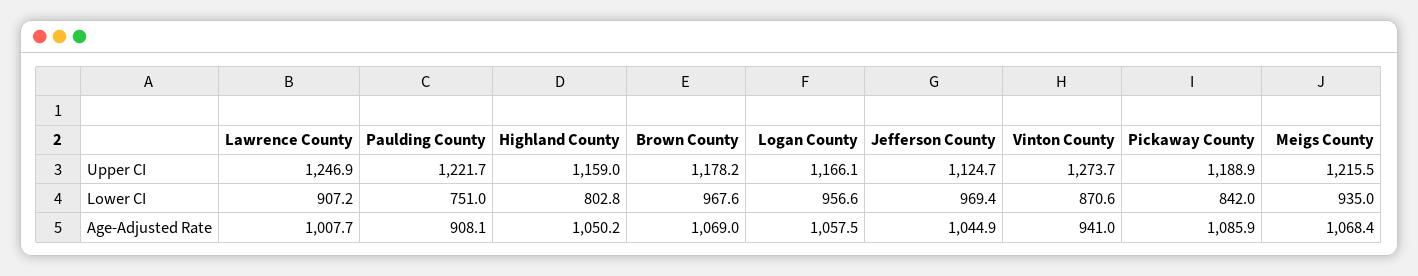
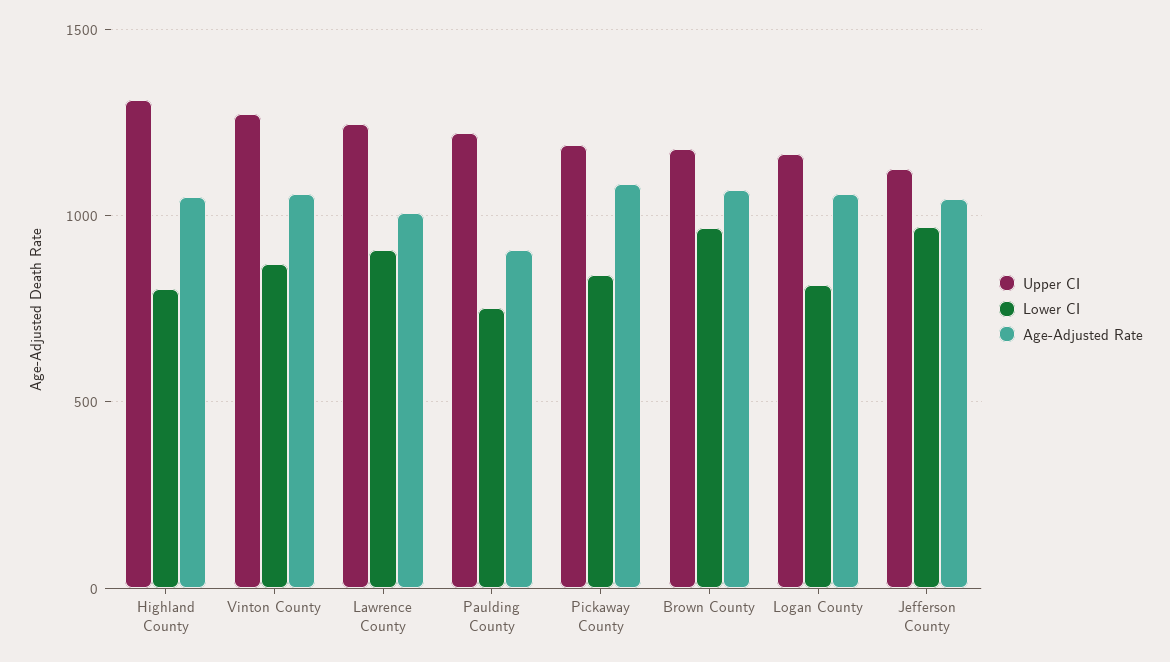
Upper CI, Highland County: 1159 -> 1300
Upper CI, Meigs County: 1215.5 -> none
Lower CI, Logan County: 956.6 -> 800
Lower CI, Meigs County: 935 -> none
Age-Adjusted Rate, Vinton County: 941 -> 1050
Age-Adjusted Rate, Meigs County: 1068.4 -> none

